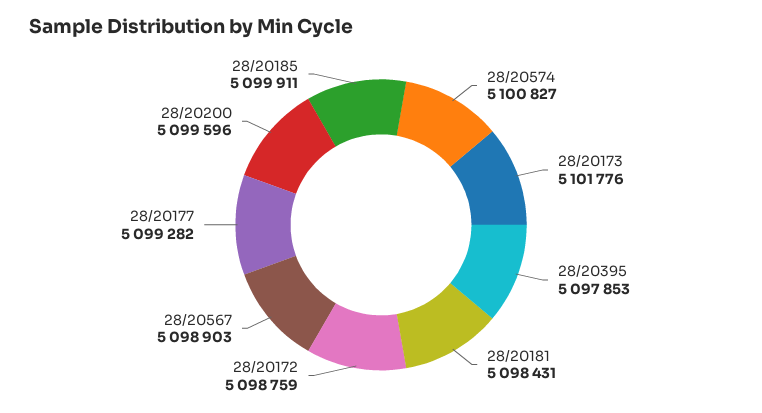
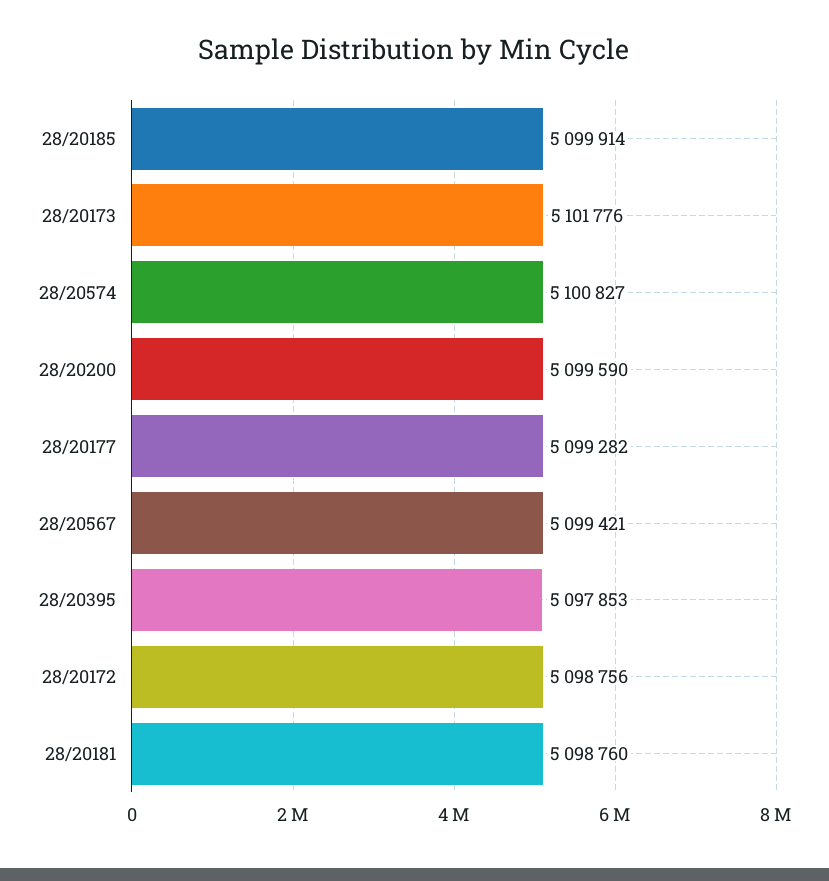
28/20181: 5098431 -> 5098760
28/20172: 5098759 -> 5098756
28/20567: 5098903 -> 5099421
28/20200: 5099596 -> 5099590
28/20185: 5099911 -> 5099914

